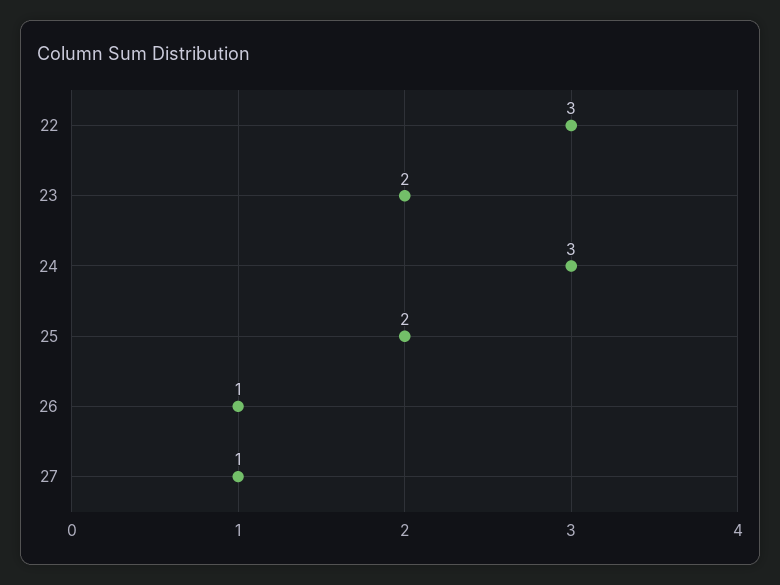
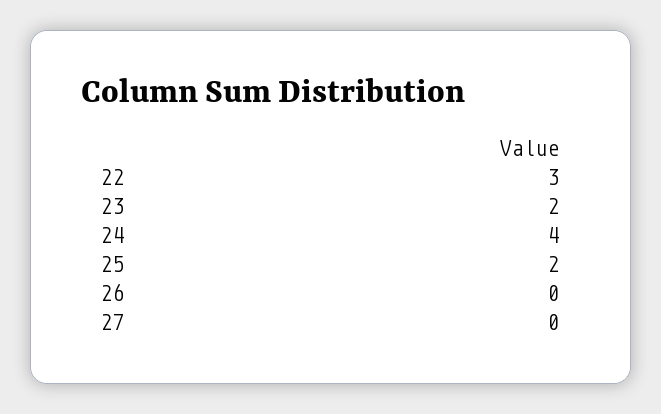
24: 3 -> 4
26: 1 -> 0
27: 1 -> 0

